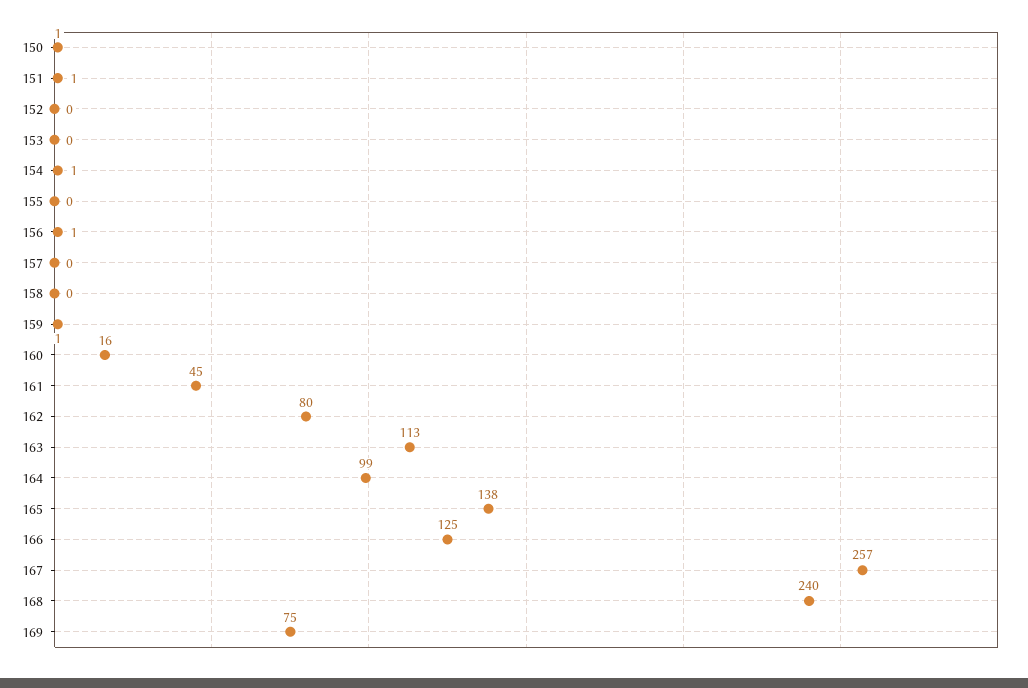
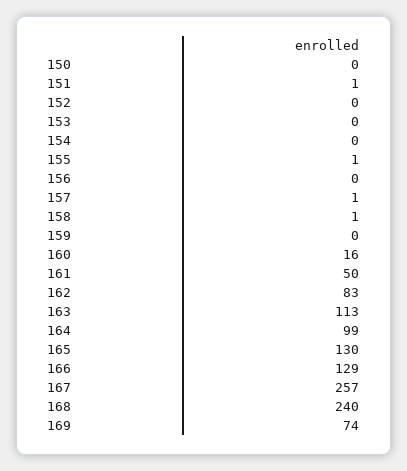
150: 1 -> 0
154: 1 -> 0
155: 0 -> 1
156: 1 -> 0
157: 0 -> 1
158: 0 -> 1
159: 1 -> 0
161: 45 -> 50
162: 80 -> 83
165: 138 -> 130
166: 125 -> 129
169: 75 -> 74

